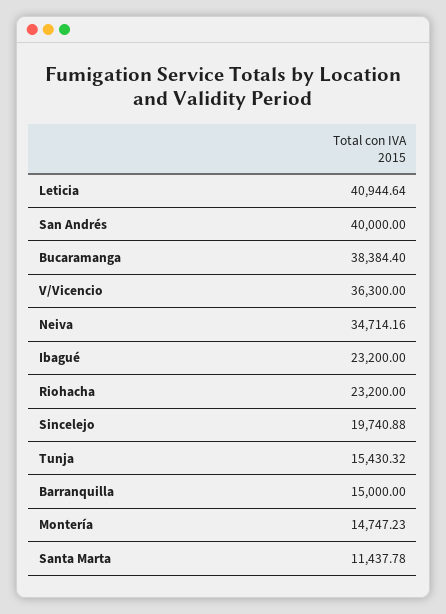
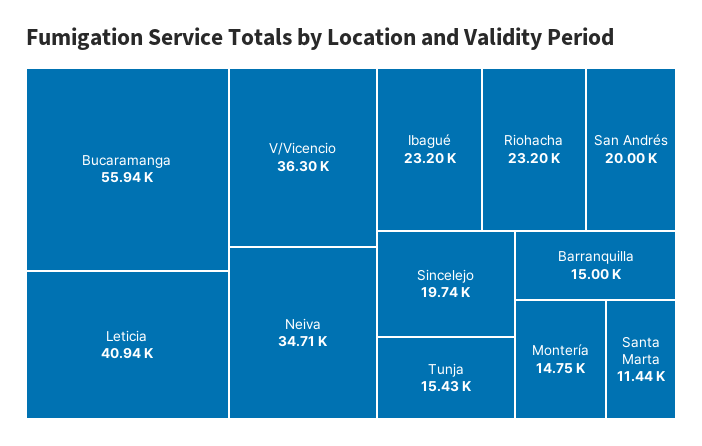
San Andrés: 40000 -> 20000
Bucaramanga: 38384.4 -> 55940

